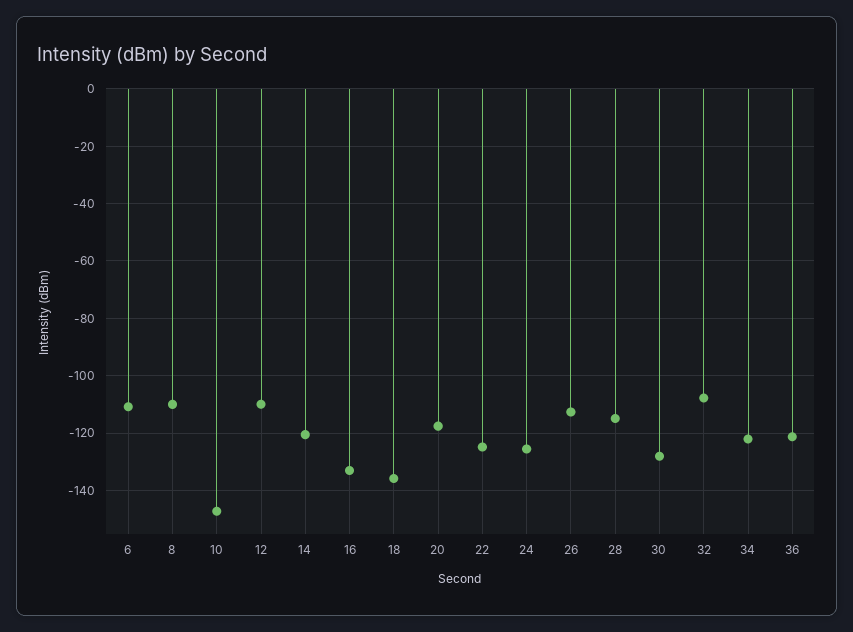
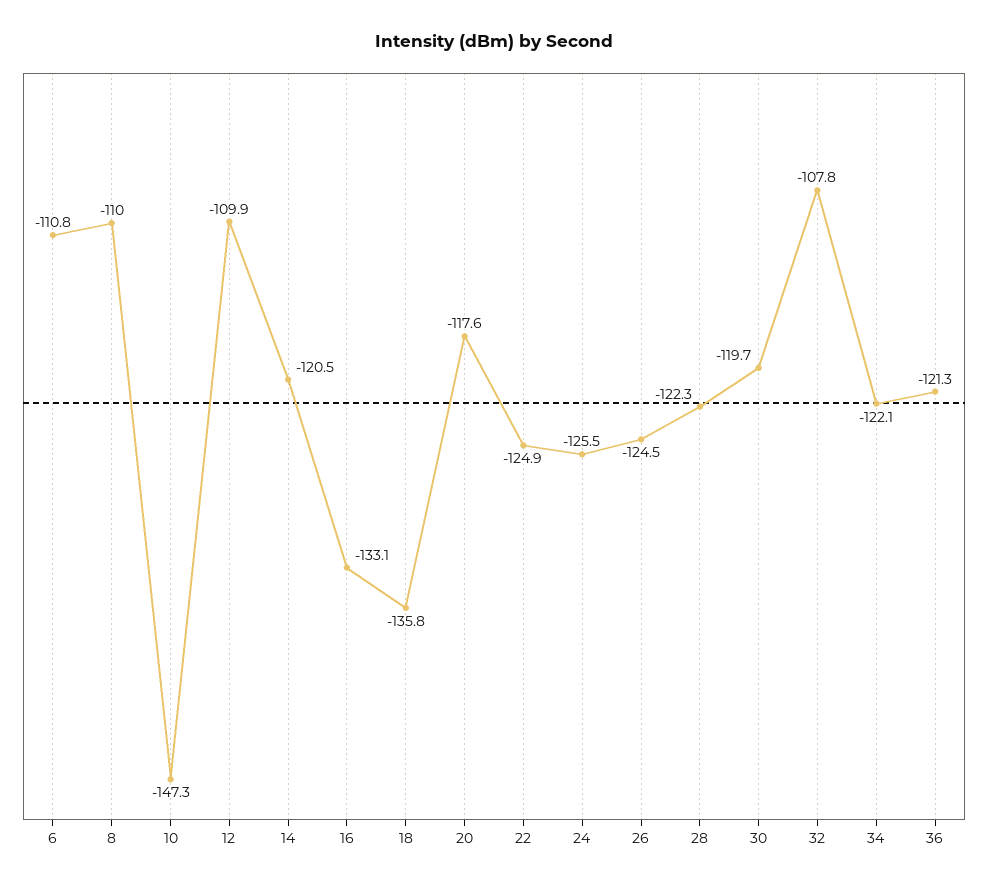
26: -112.5 -> -124.5
28: -115 -> -122.3
30: -127.5 -> -119.7

